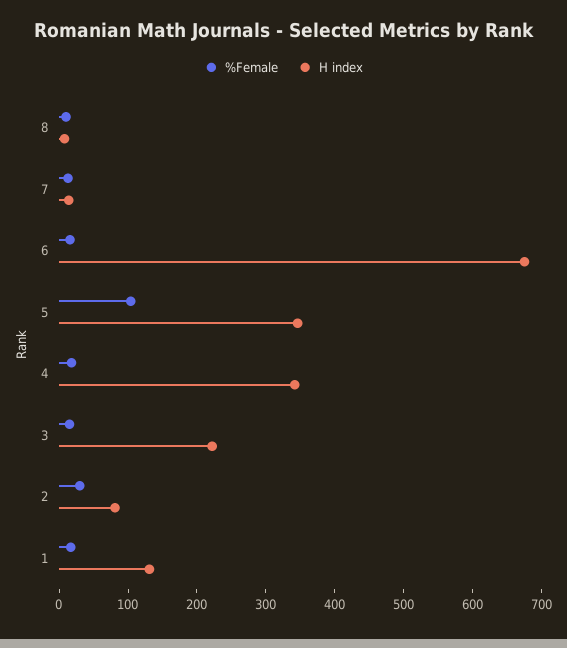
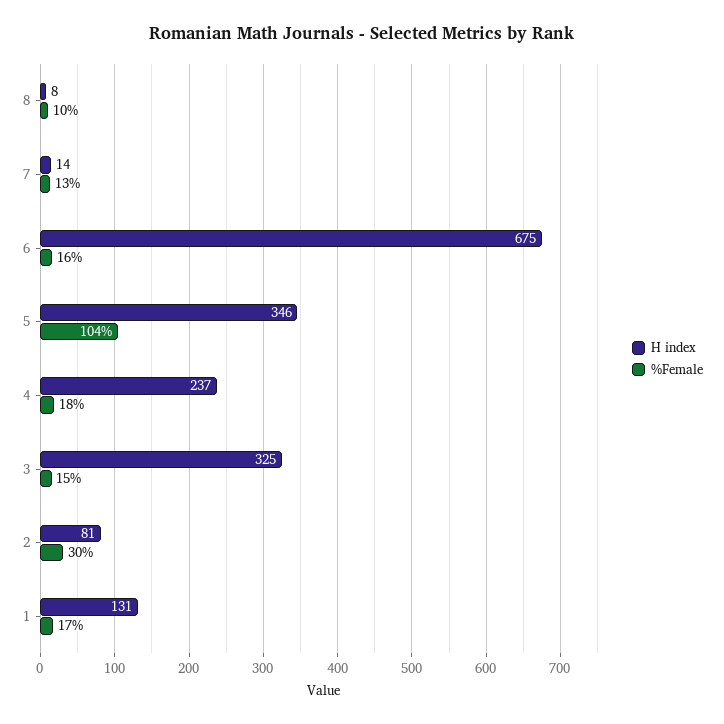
H index, 4: 340 -> 237
H index, 3: 220 -> 325

